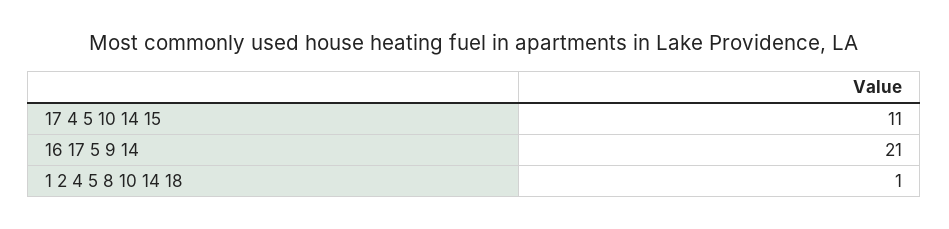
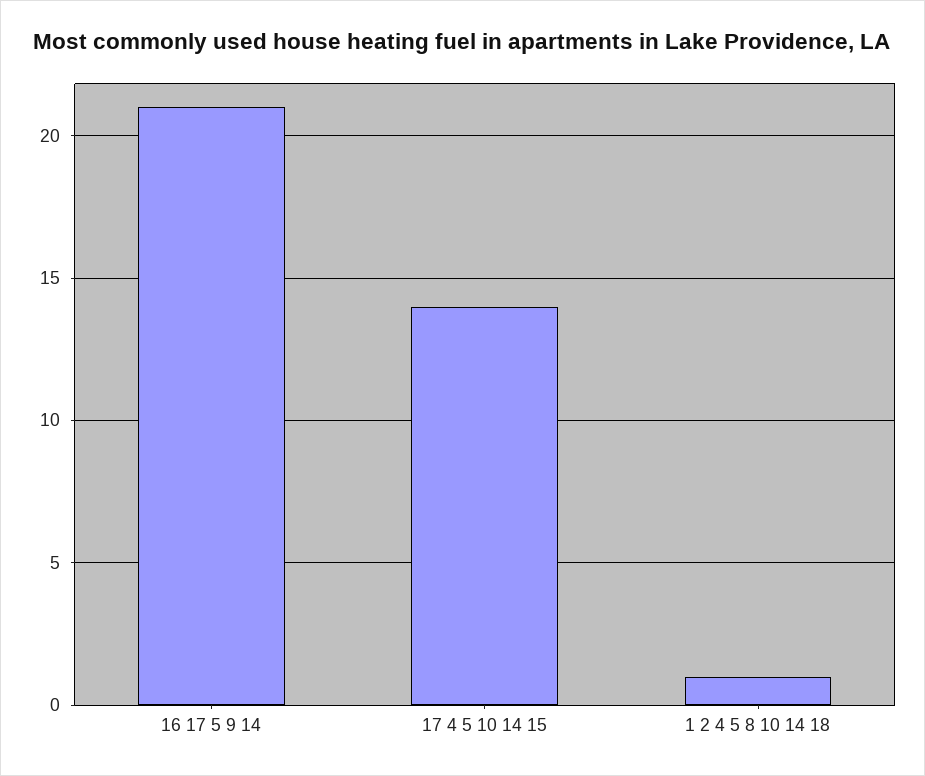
17 4 5 10 14 15: 11 -> 14

